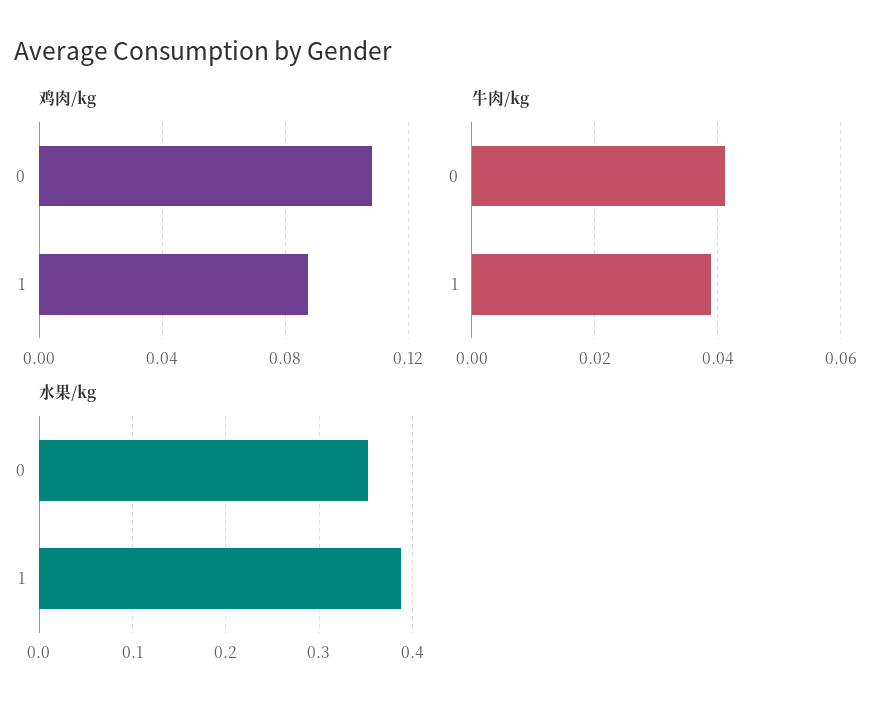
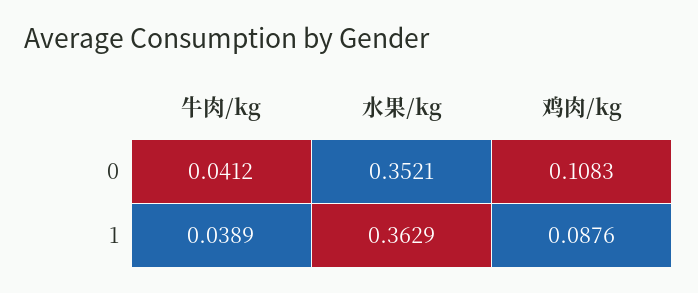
水果/kg, 1: 0.39 -> 0.3629

